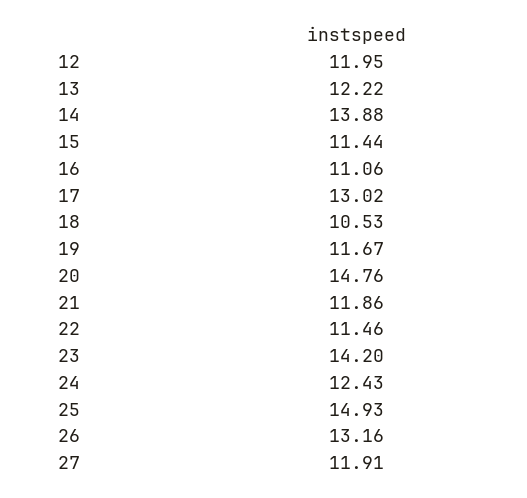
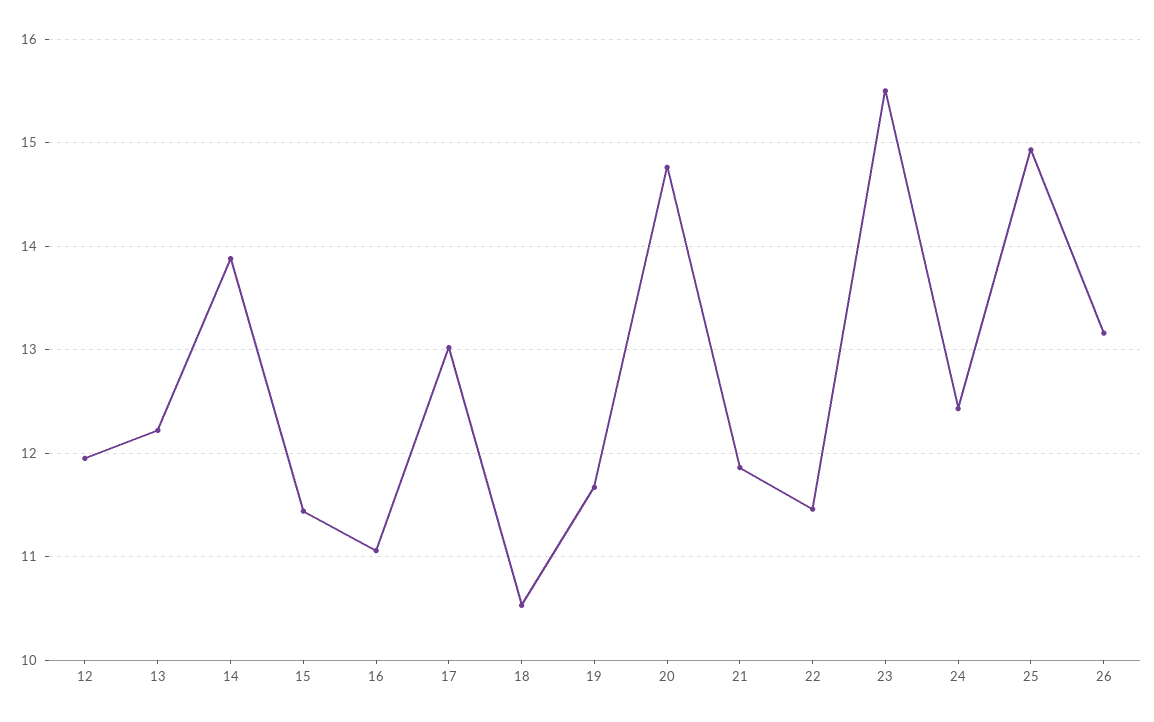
23: 14.2 -> 15.5
27: 11.91 -> none

